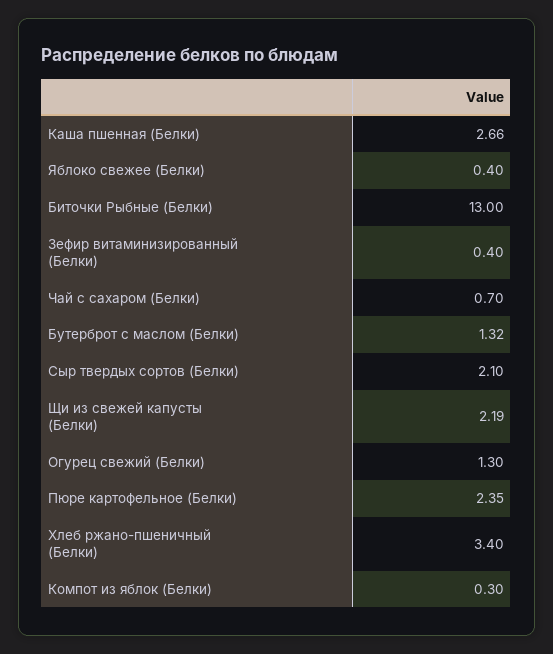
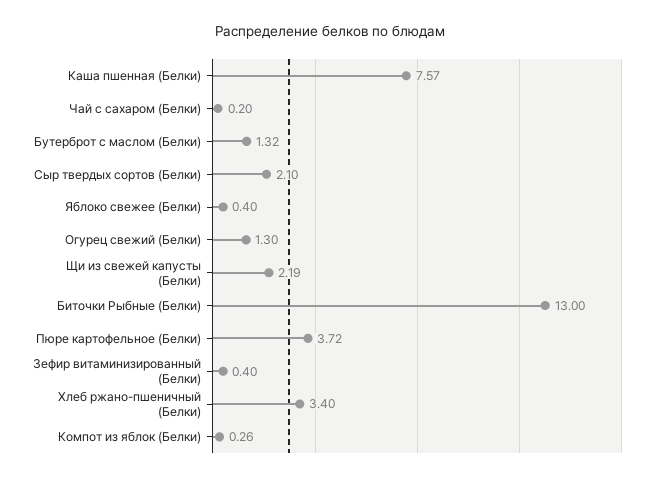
Каша пшенная (Белки): 2.66 -> 7.57
Чай с сахаром (Белки): 0.7 -> 0.2
Пюре картофельное (Белки): 2.35 -> 3.72
Компот из яблок (Белки): 0.3 -> 0.26

